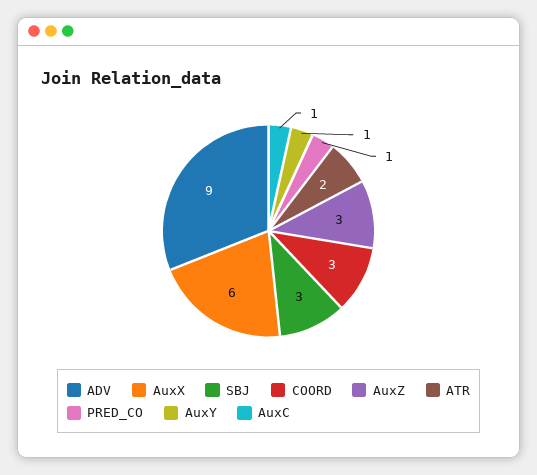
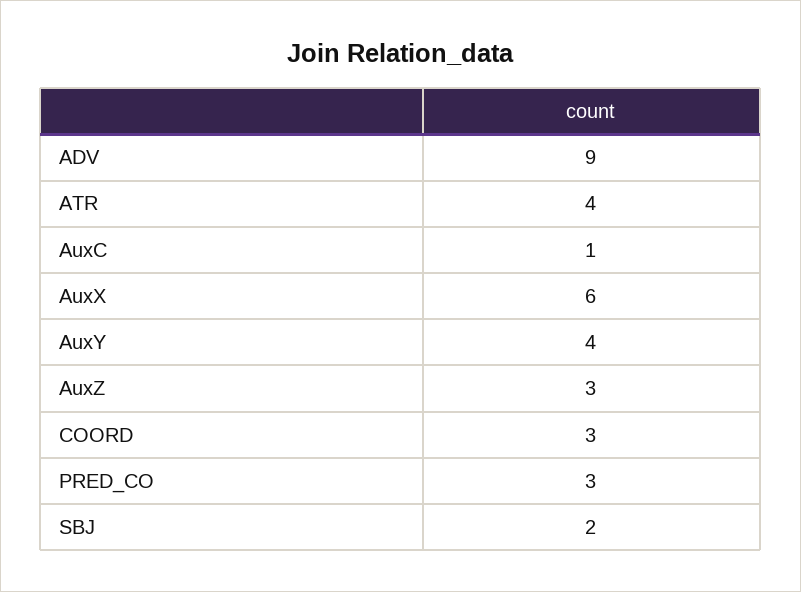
SBJ: 3 -> 2
ATR: 2 -> 4
PRED_CO: 1 -> 3
AuxY: 1 -> 4

